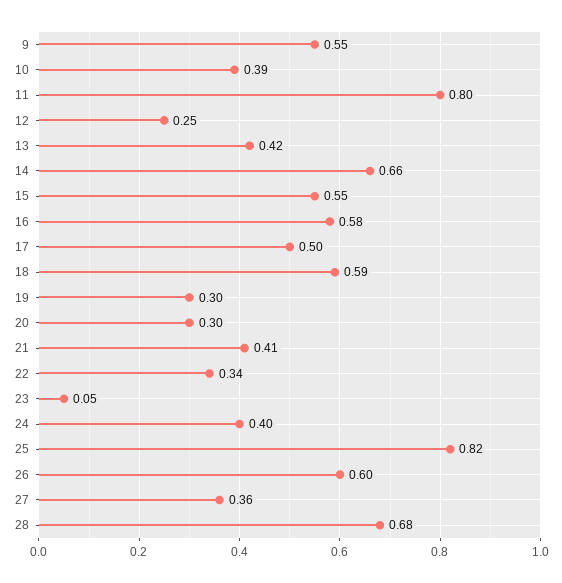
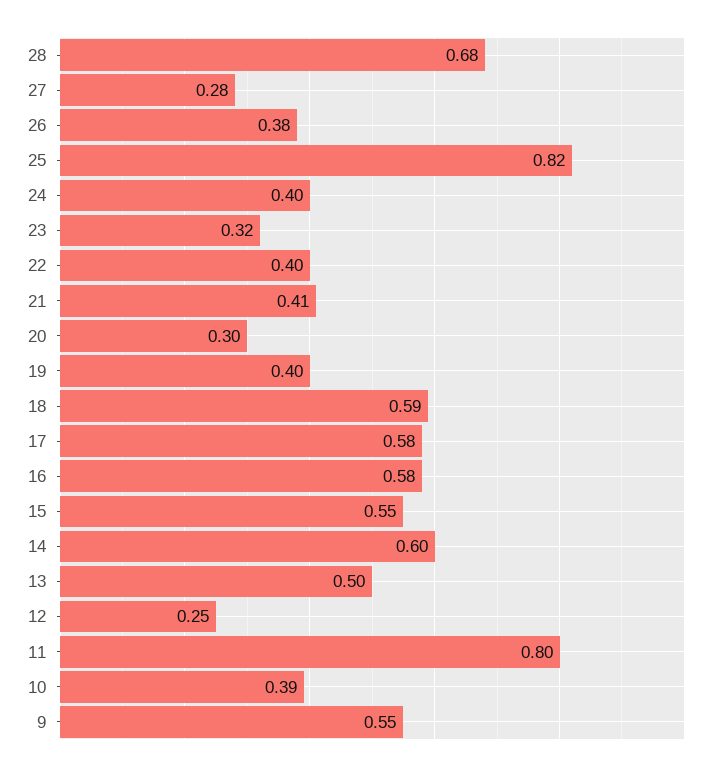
13: 0.42 -> 0.5
14: 0.66 -> 0.6
17: 0.5 -> 0.58
19: 0.3 -> 0.4
22: 0.34 -> 0.4
23: 0.05 -> 0.32
26: 0.6 -> 0.38
27: 0.36 -> 0.28

